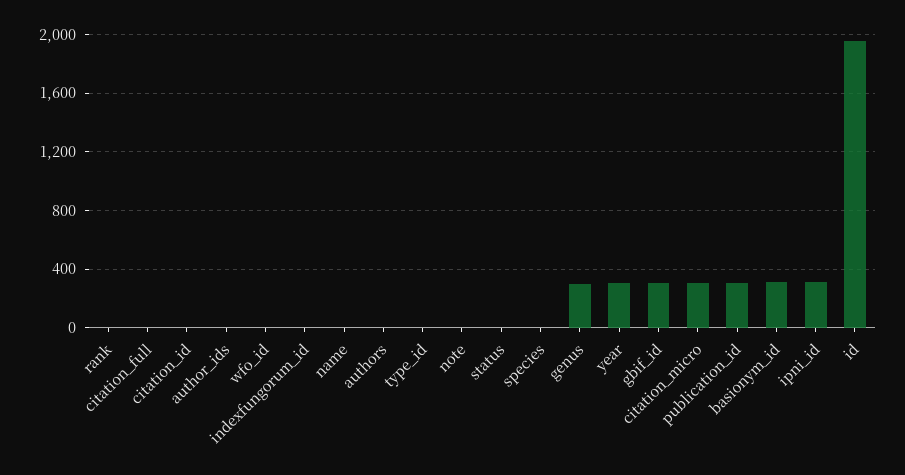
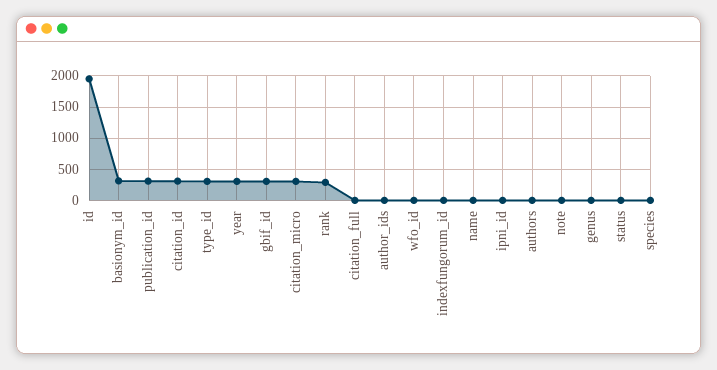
rank: 0 -> 300
citation_id: 0 -> 300
type_id: 0 -> 300
genus: 300 -> 0
ipni_id: 300 -> 0

